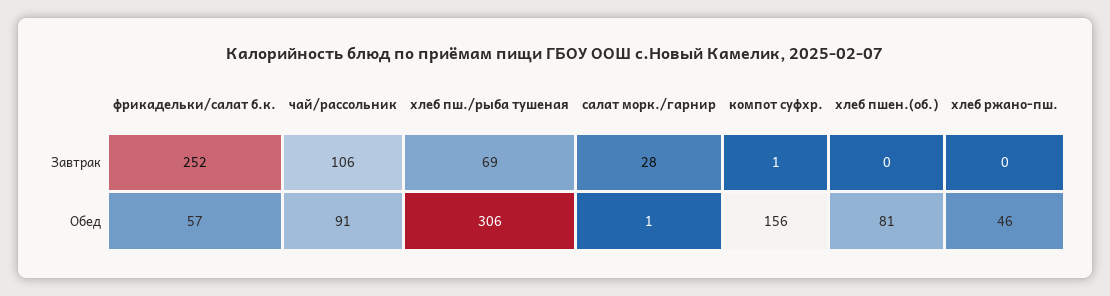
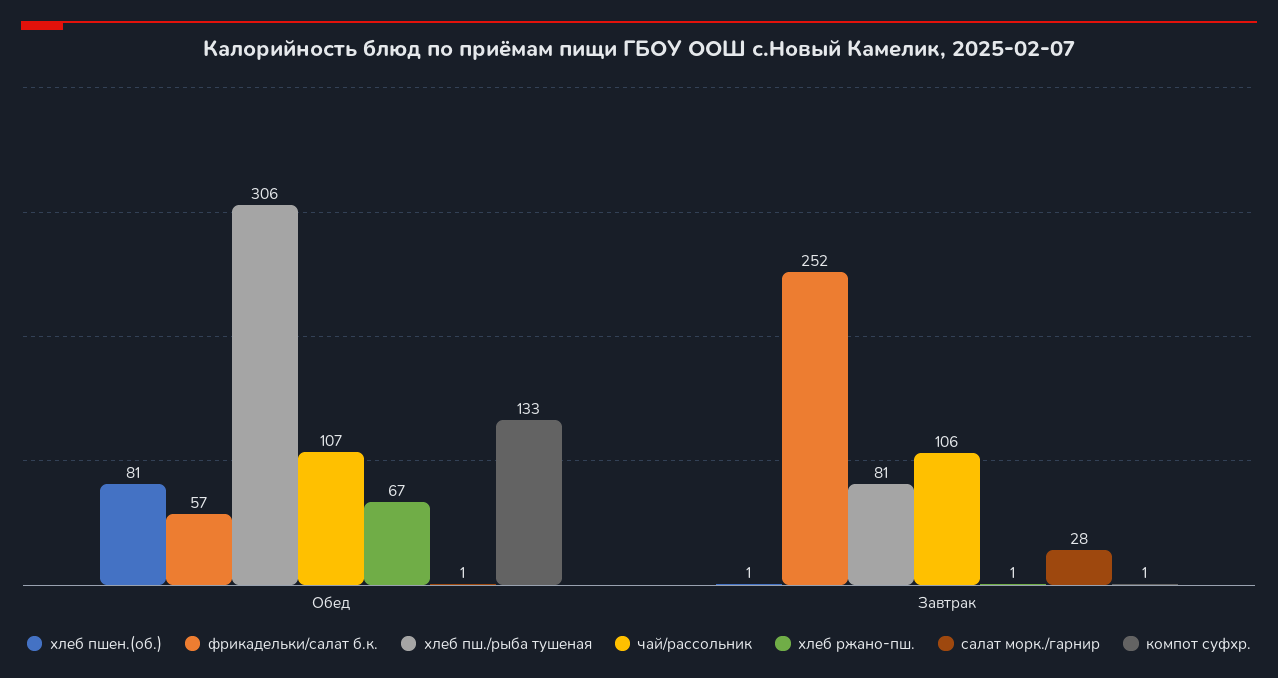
хлеб пш./рыба тушеная, Завтрак: 69 -> 81
хлеб пшен.(об.), Завтрак: 0 -> 1
хлеб ржано-пш., Завтрак: 0 -> 1
чай/рассольник, Обед: 91 -> 107
компот суфхр., Обед: 156 -> 133
хлеб ржано-пш., Обед: 46 -> 67

